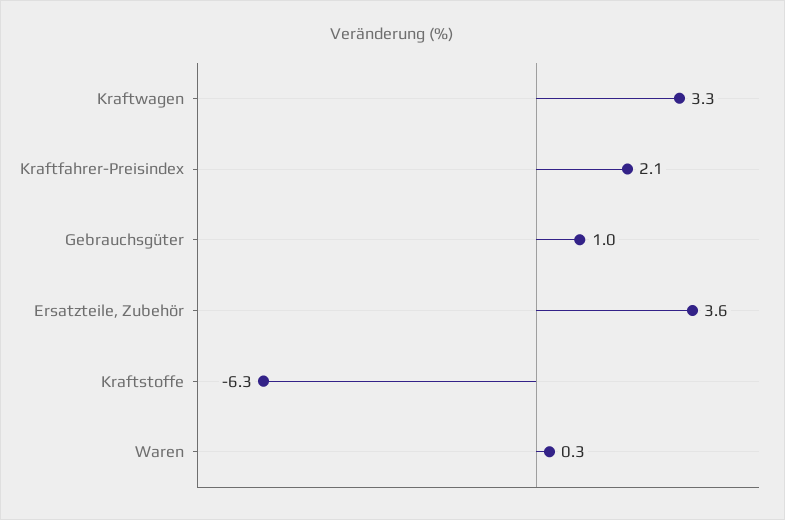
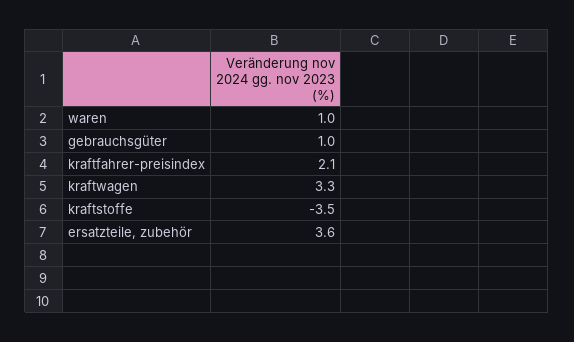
Kraftstoffe: -6.3 -> -3.5
Waren: 0.3 -> 1

